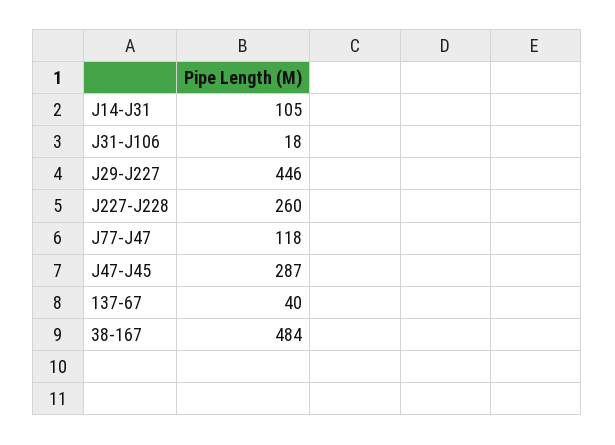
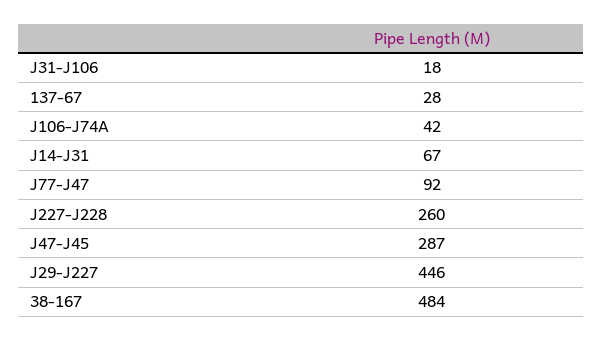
J14-J31: 105 -> 67
J77-J47: 118 -> 92
137-67: 40 -> 28
J106-J74A: none -> 42

